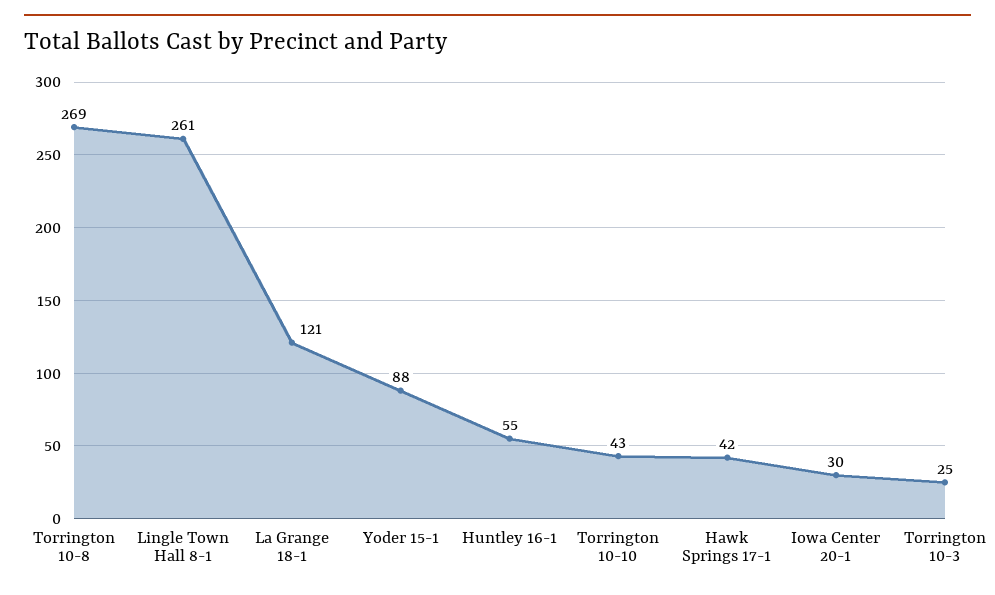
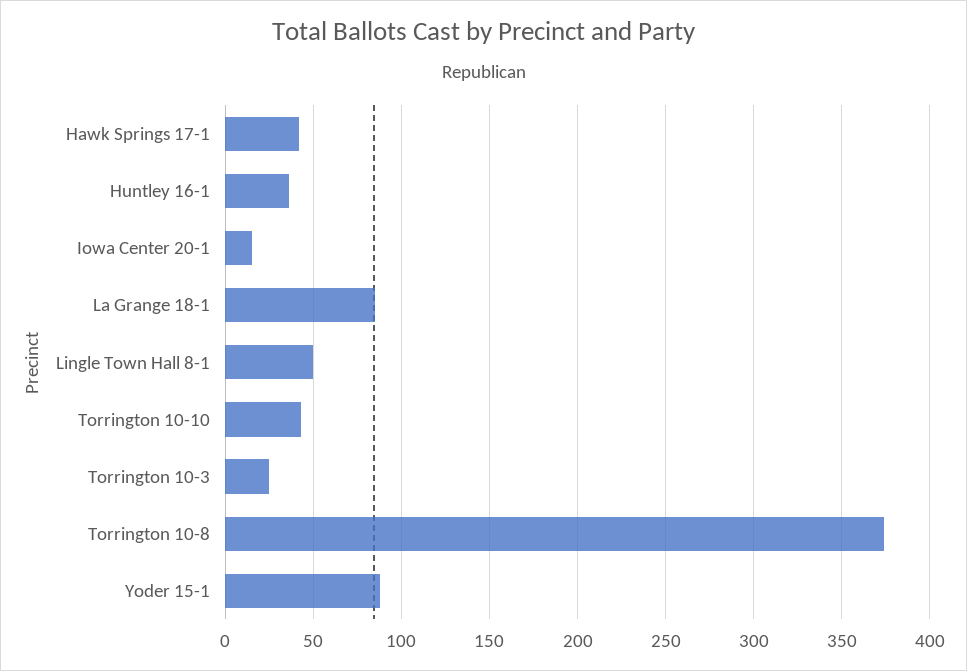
Torrington 10-8: 269 -> 375
Lingle Town Hall 8-1: 261 -> 50
La Grange 18-1: 121 -> 85
Huntley 16-1: 55 -> 35
Iowa Center 20-1: 30 -> 15

